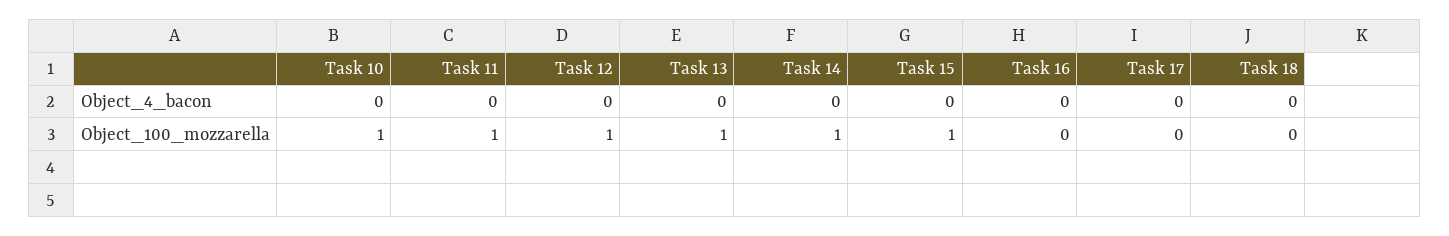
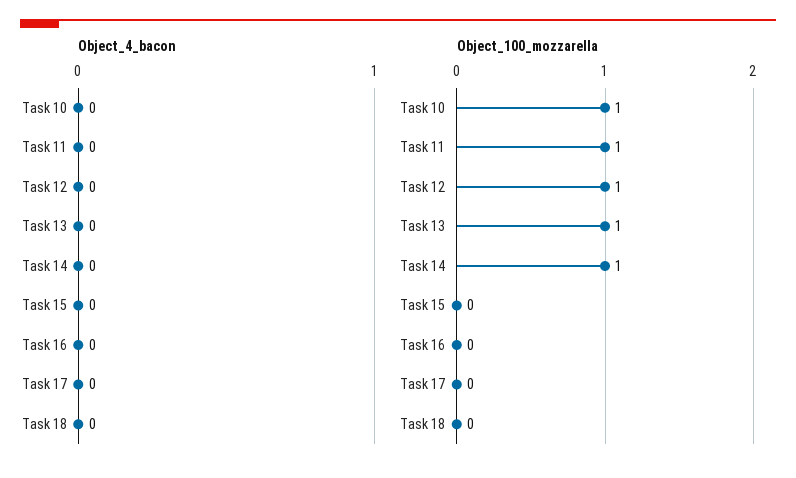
Object_100_mozzarella, Task 15: 1 -> 0

